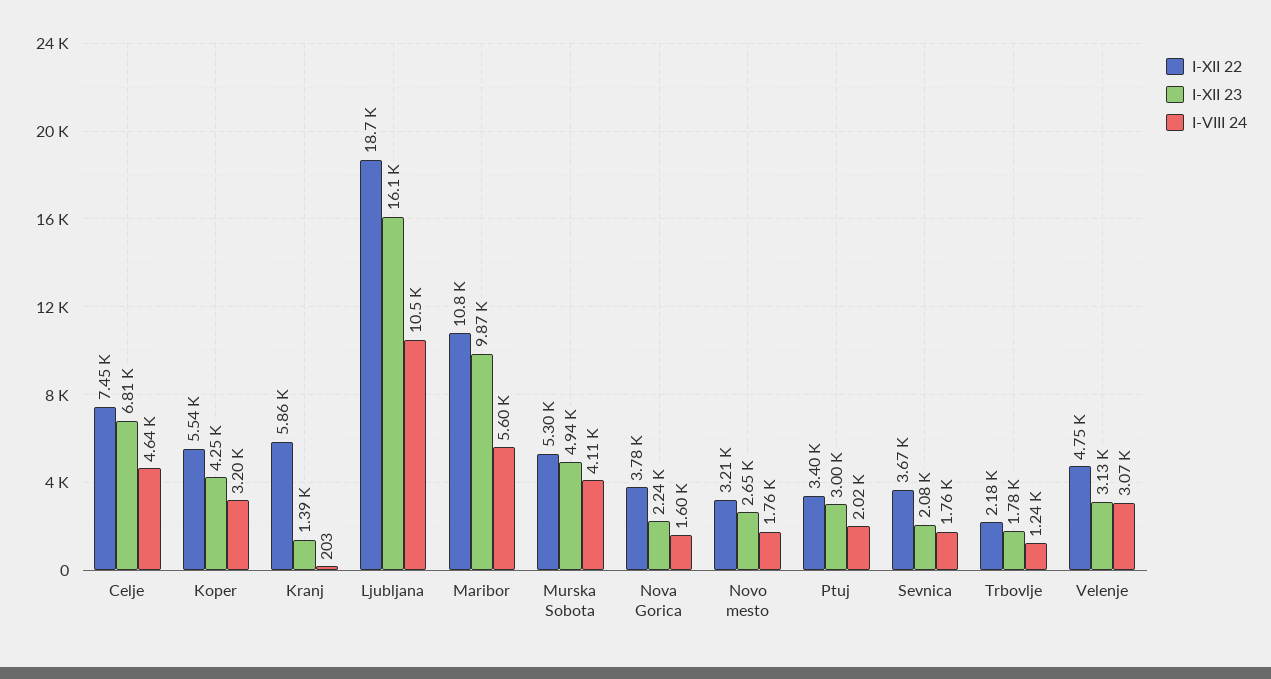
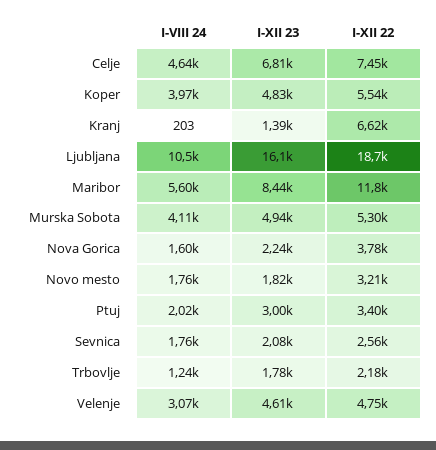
I-XII 23, Koper: 4250 -> 4830
I-VIII 24, Koper: 3200 -> 3970
I-XII 22, Kranj: 5860 -> 6620
I-XII 22, Maribor: 10800 -> 11800
I-XII 23, Maribor: 9870 -> 8440
I-XII 23, Novo mesto: 2650 -> 1820
I-XII 22, Sevnica: 3670 -> 2560
I-XII 23, Velenje: 3130 -> 4610

